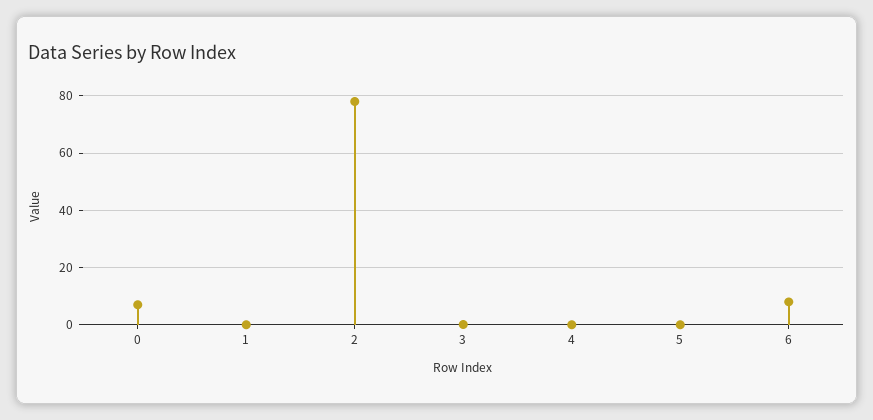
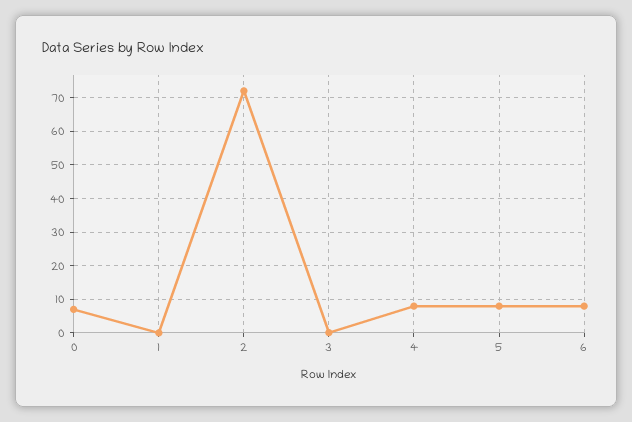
2: 77.5 -> 72
4: 0 -> 8
5: 0 -> 8

